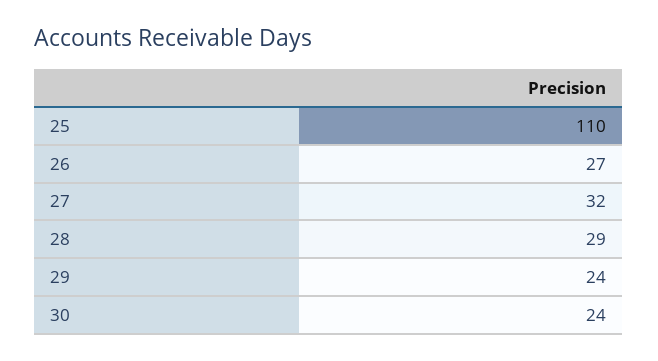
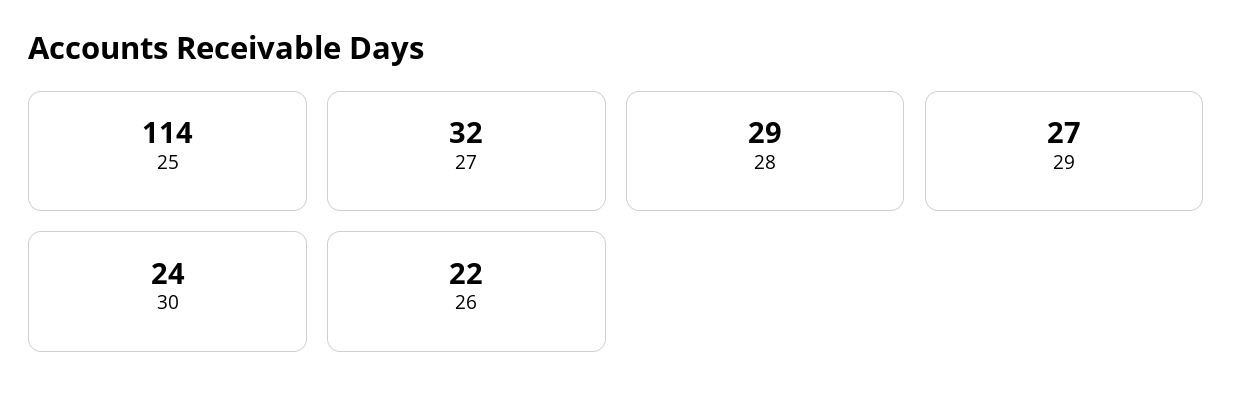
25: 110 -> 114
26: 27 -> 22
29: 24 -> 27

